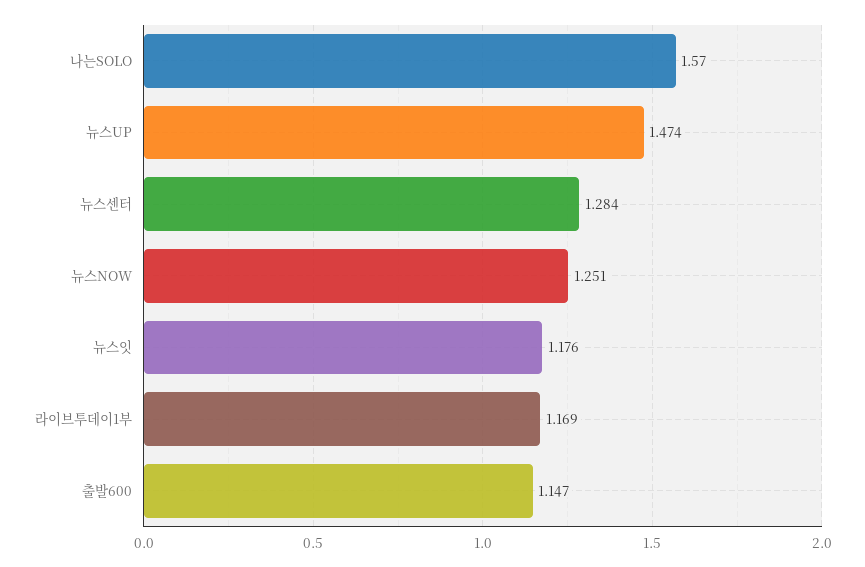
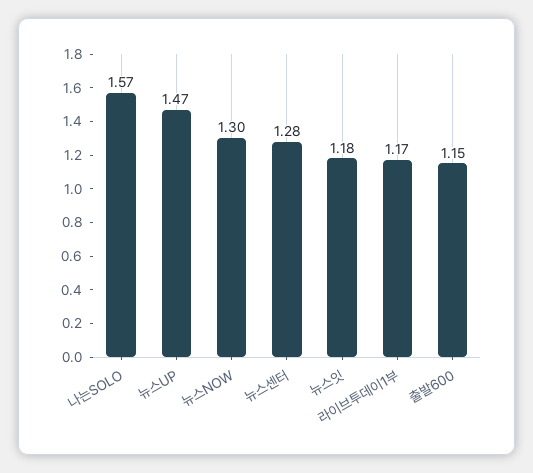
뉴스NOW: 1.251 -> 1.3

